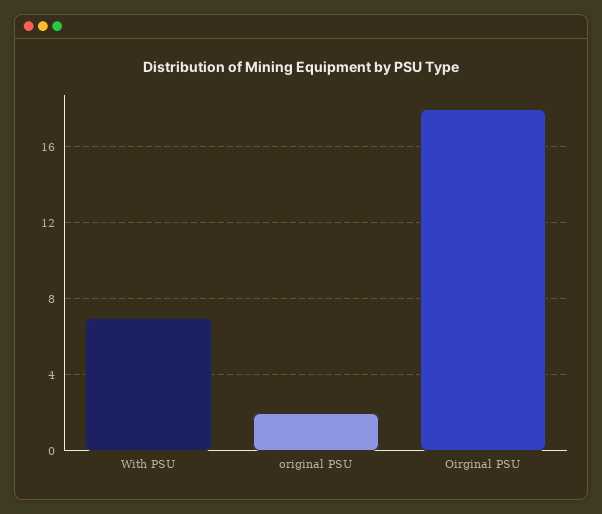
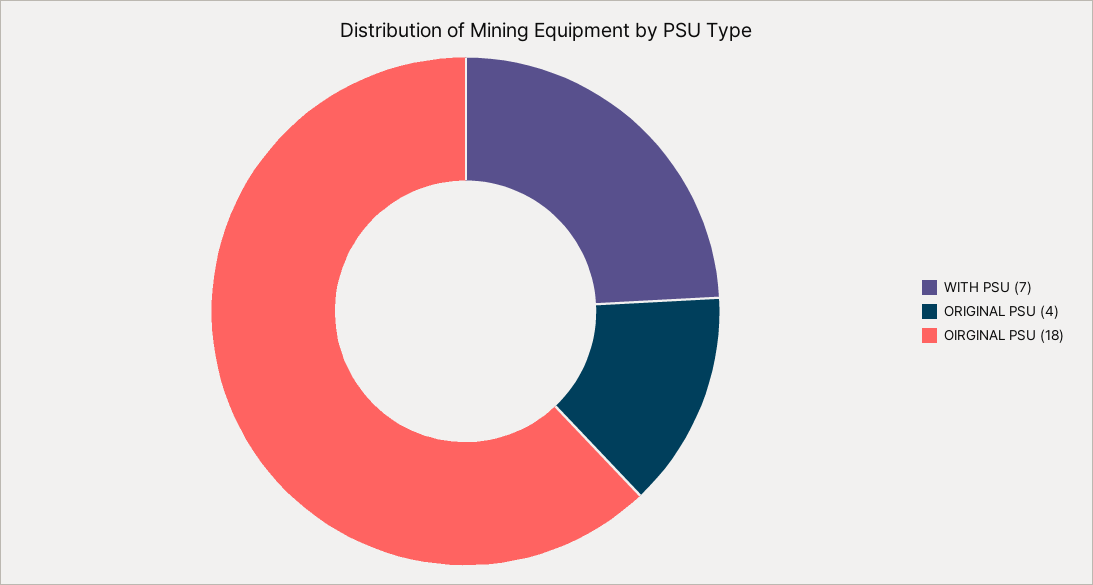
original PSU: 2 -> 4

